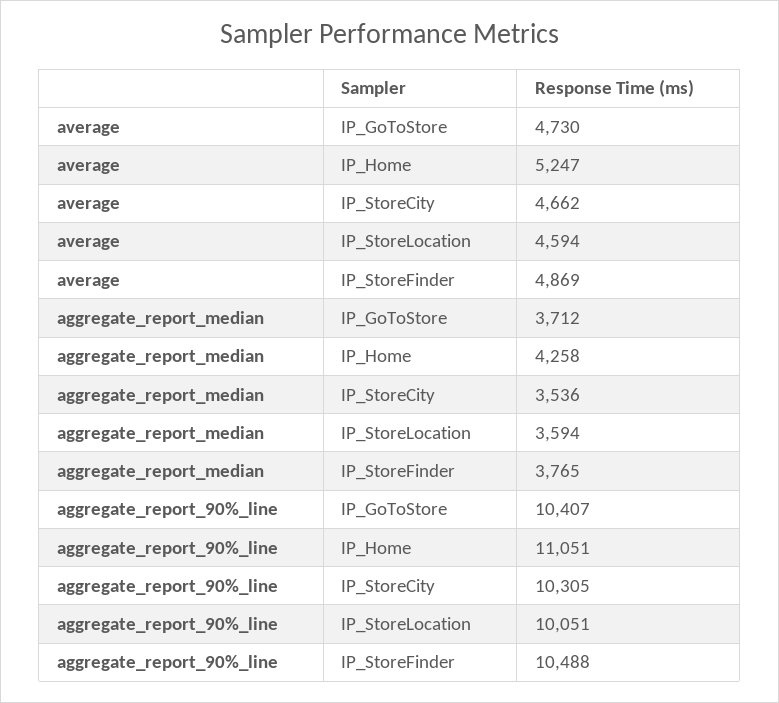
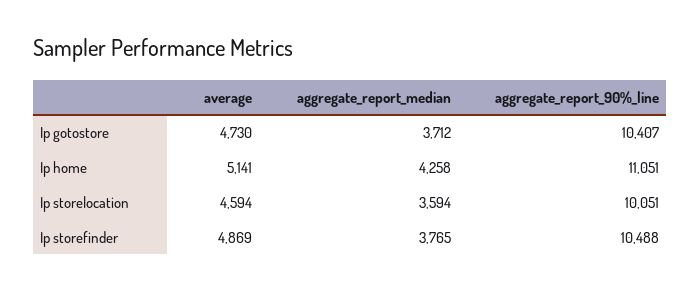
average, IP_Home: 5247 -> 5141
average, IP_StoreCity: 4662 -> none
aggregate_report_median, IP_StoreCity: 3536 -> none
aggregate_report_90%_line, IP_StoreCity: 10305 -> none

